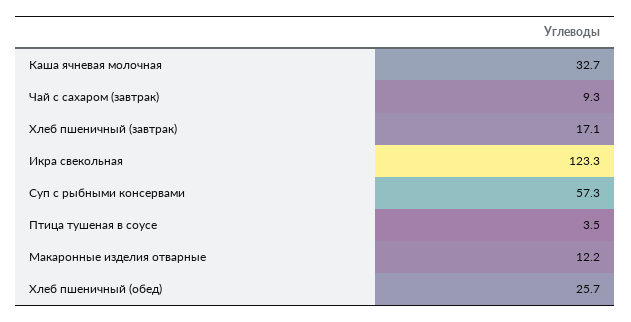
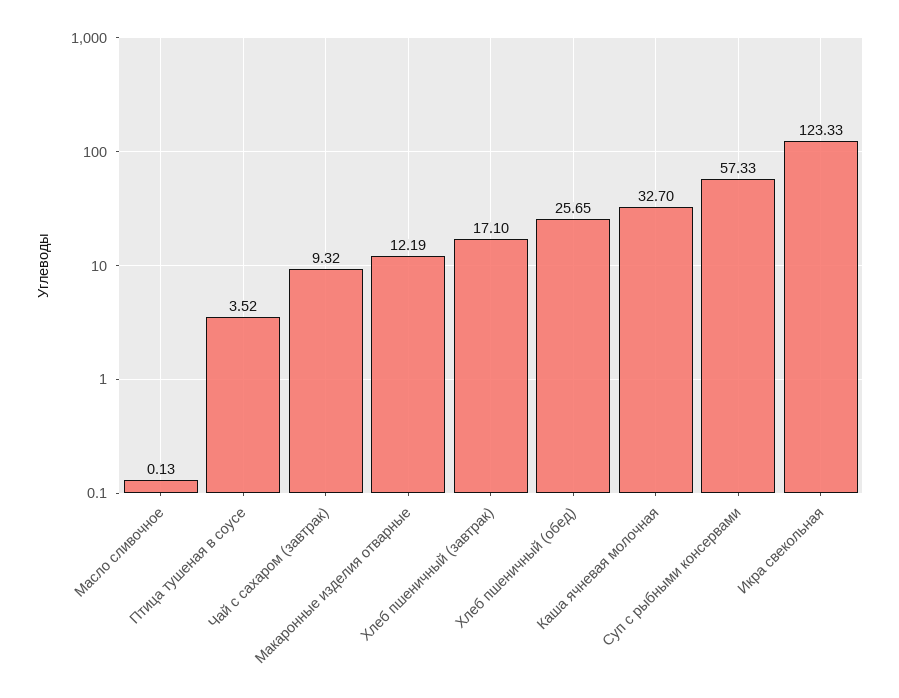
Масло сливочное: none -> 0.13

